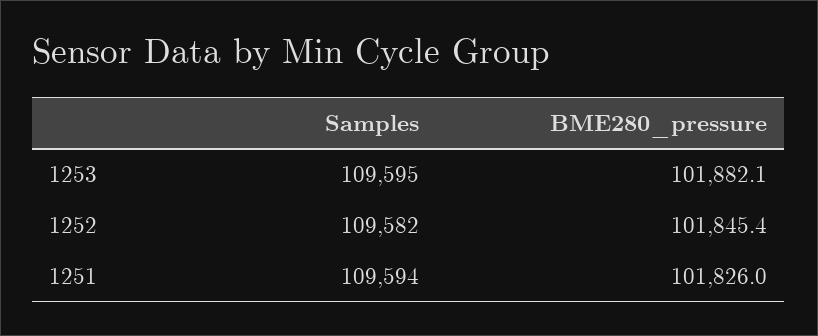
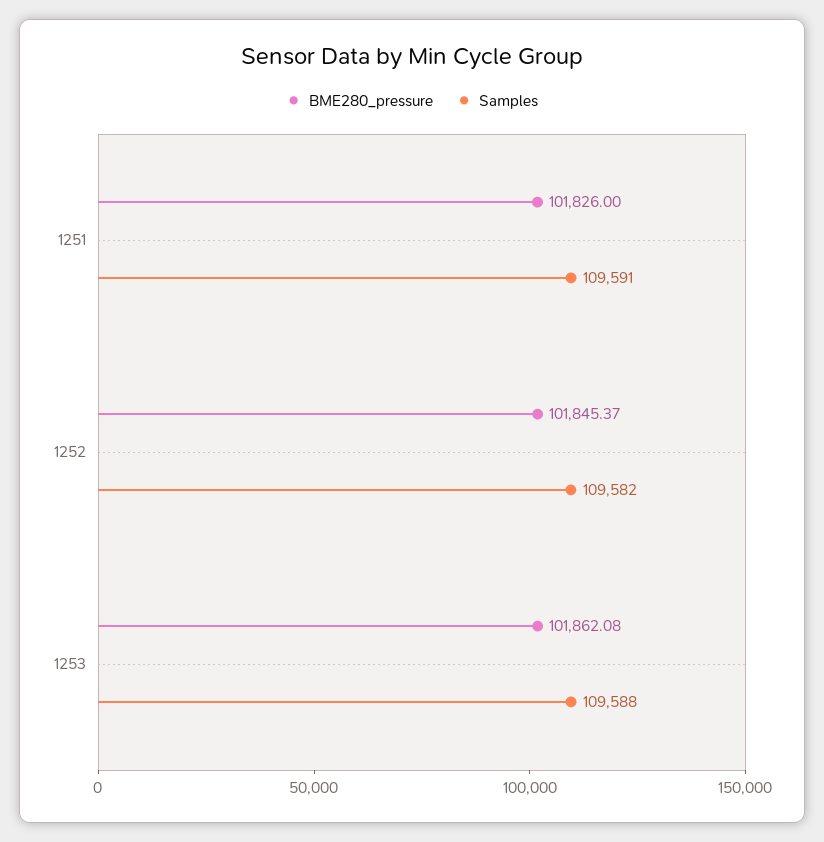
Samples, 1253: 109595 -> 109588
BME280_pressure, 1253: 101882.1 -> 101862.08
Samples, 1251: 109594 -> 109591

